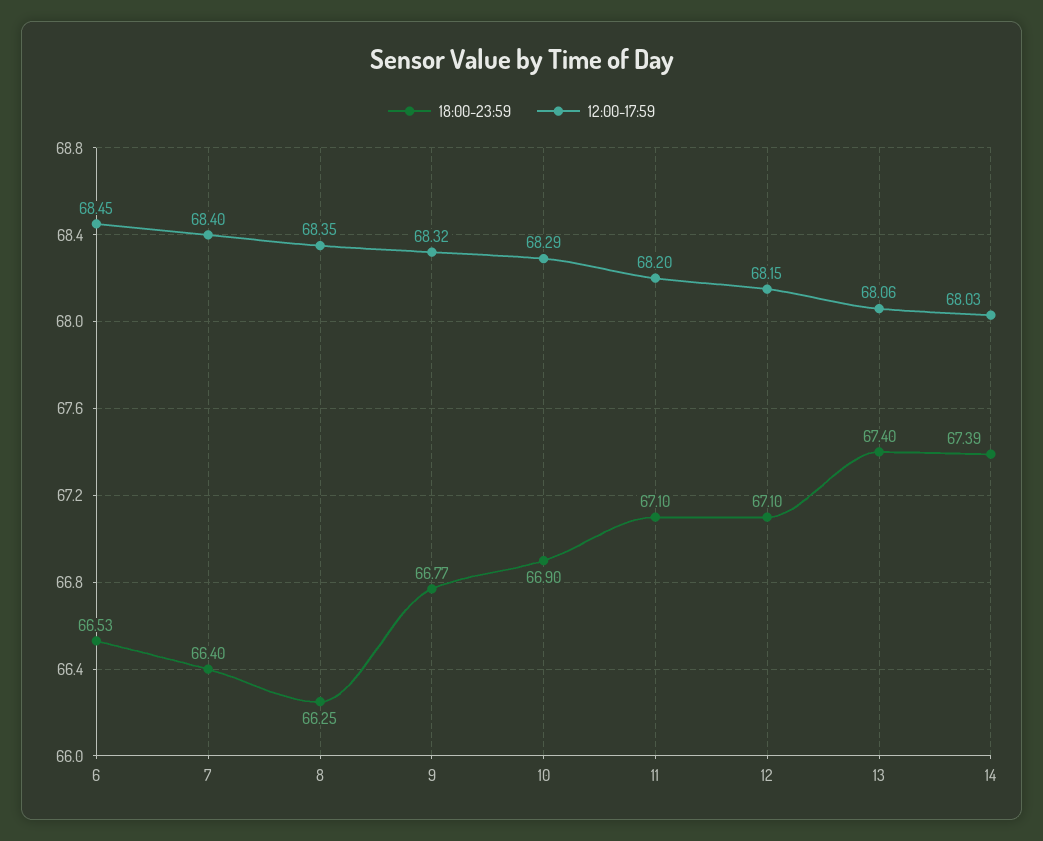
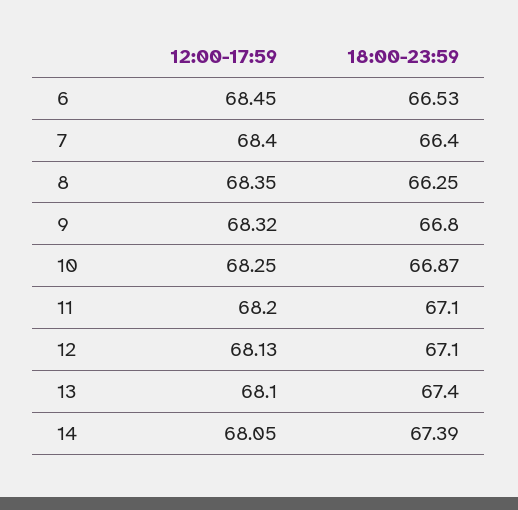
18:00-23:59, 9: 66.77 -> 66.8
18:00-23:59, 10: 66.9 -> 66.87
12:00-17:59, 10: 68.29 -> 68.25
12:00-17:59, 12: 68.15 -> 68.13
12:00-17:59, 13: 68.06 -> 68.1
12:00-17:59, 14: 68.03 -> 68.05

